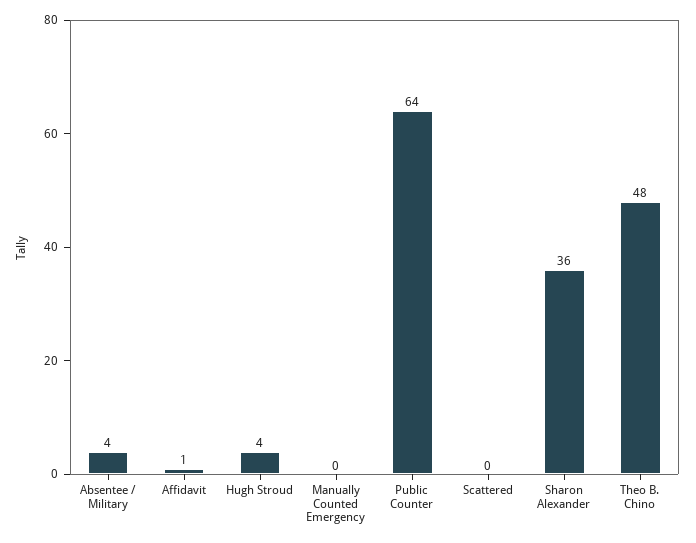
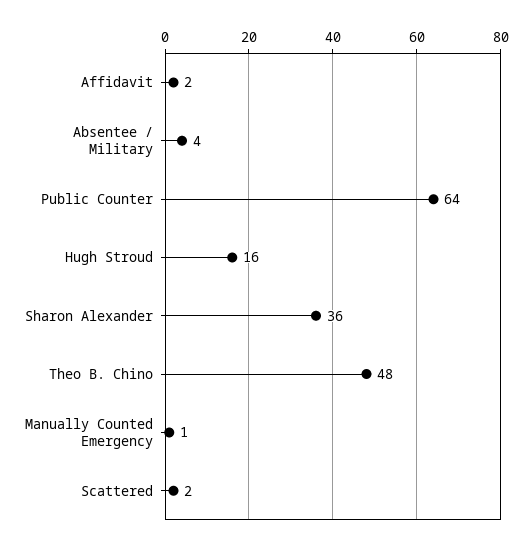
Affidavit: 1 -> 2
Hugh Stroud: 4 -> 16
Manually Counted Emergency: 0 -> 1
Scattered: 0 -> 2

